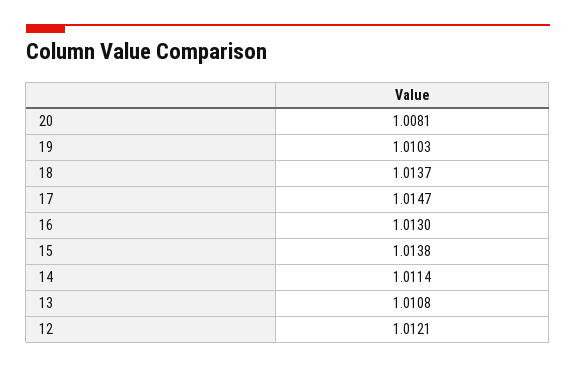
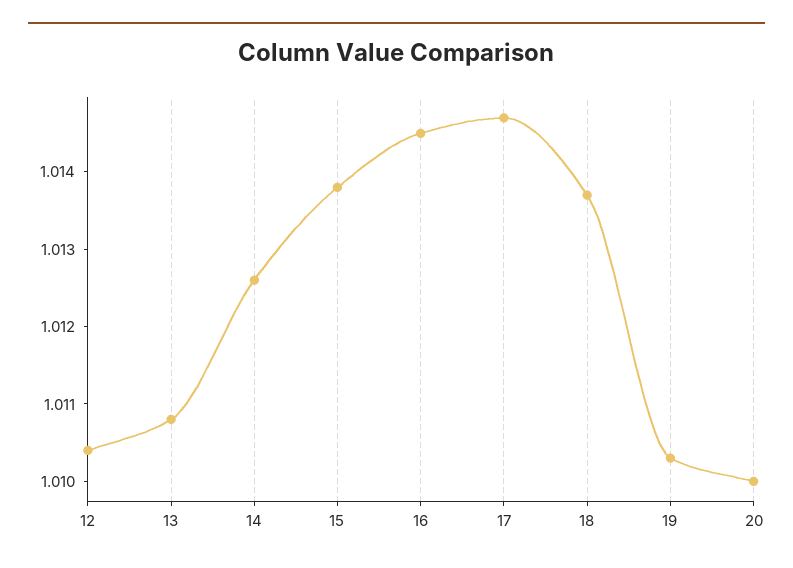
20: 1.0081 -> 1.01
16: 1.013 -> 1.0145
14: 1.0114 -> 1.0125
12: 1.0121 -> 1.0105

